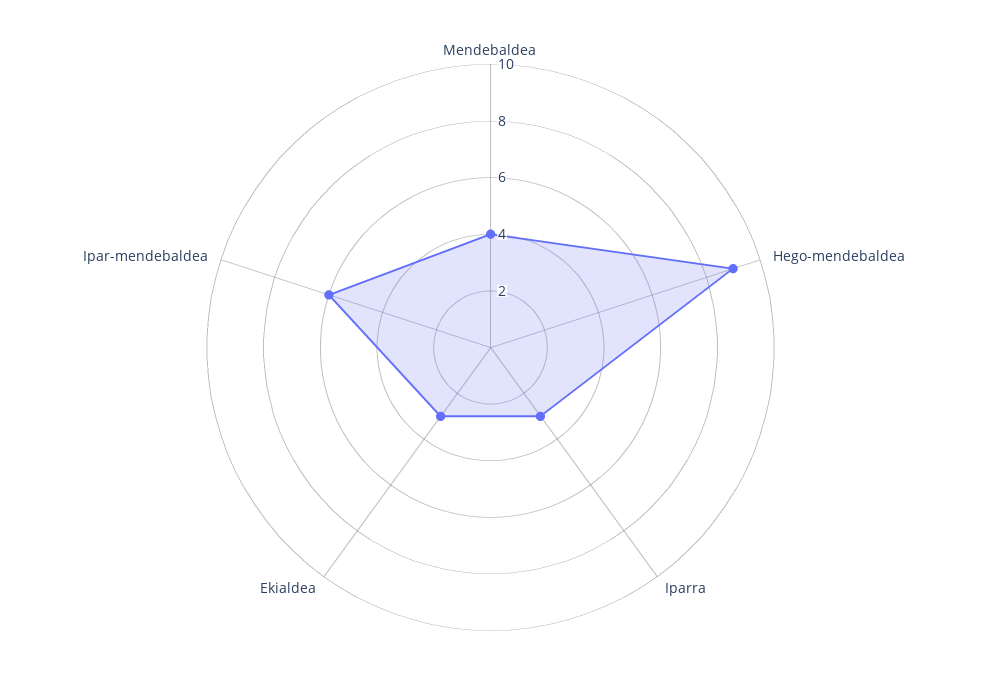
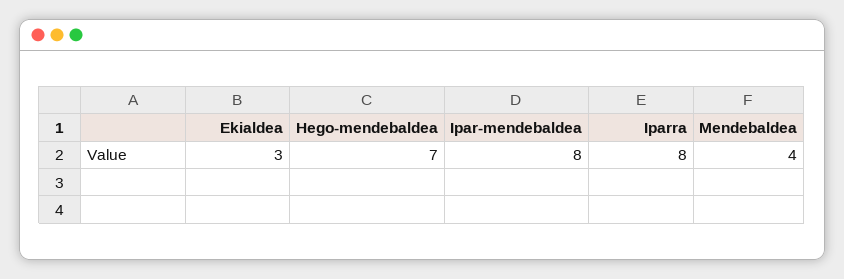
Hego-mendebaldea: 9 -> 7
Iparra: 3 -> 8
Ipar-mendebaldea: 6 -> 8

